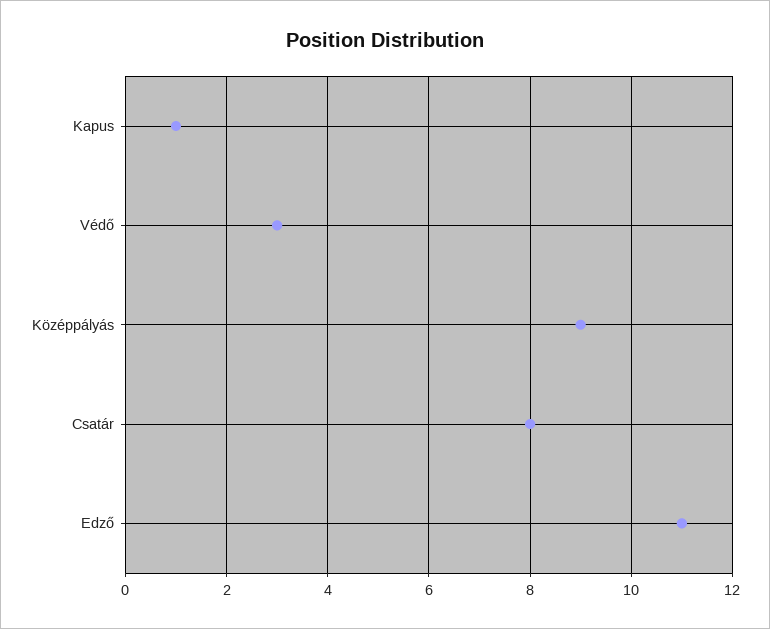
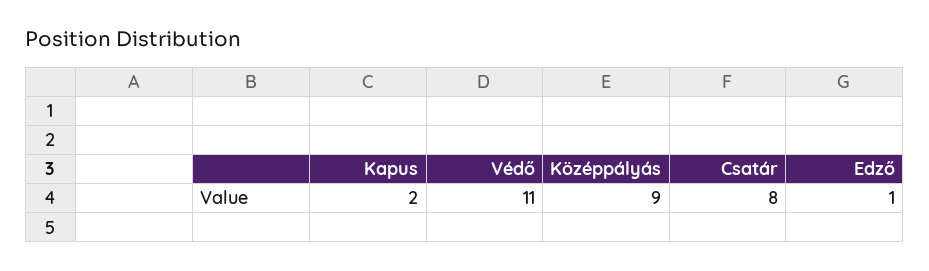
Kapus: 1 -> 2
Védő: 3 -> 11
Edző: 11 -> 1

